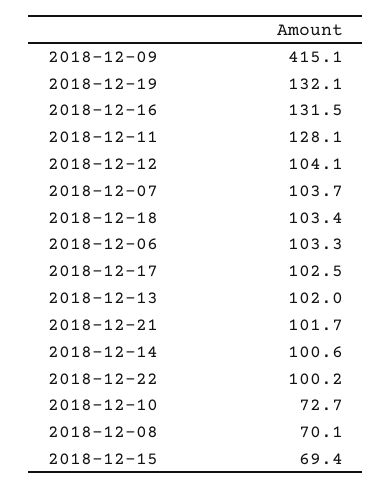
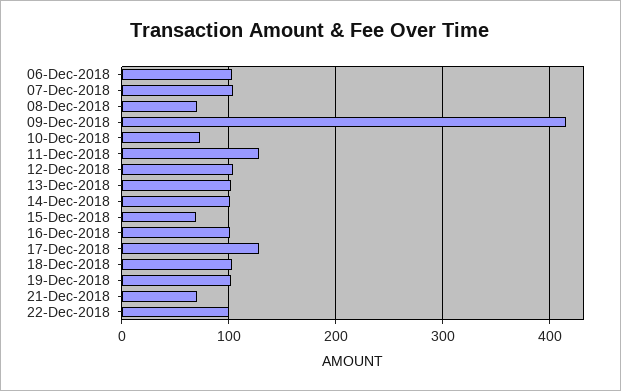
2018-12-19: 132.1 -> 100
2018-12-16: 131.5 -> 100
2018-12-17: 102.5 -> 130
2018-12-21: 101.7 -> 70

